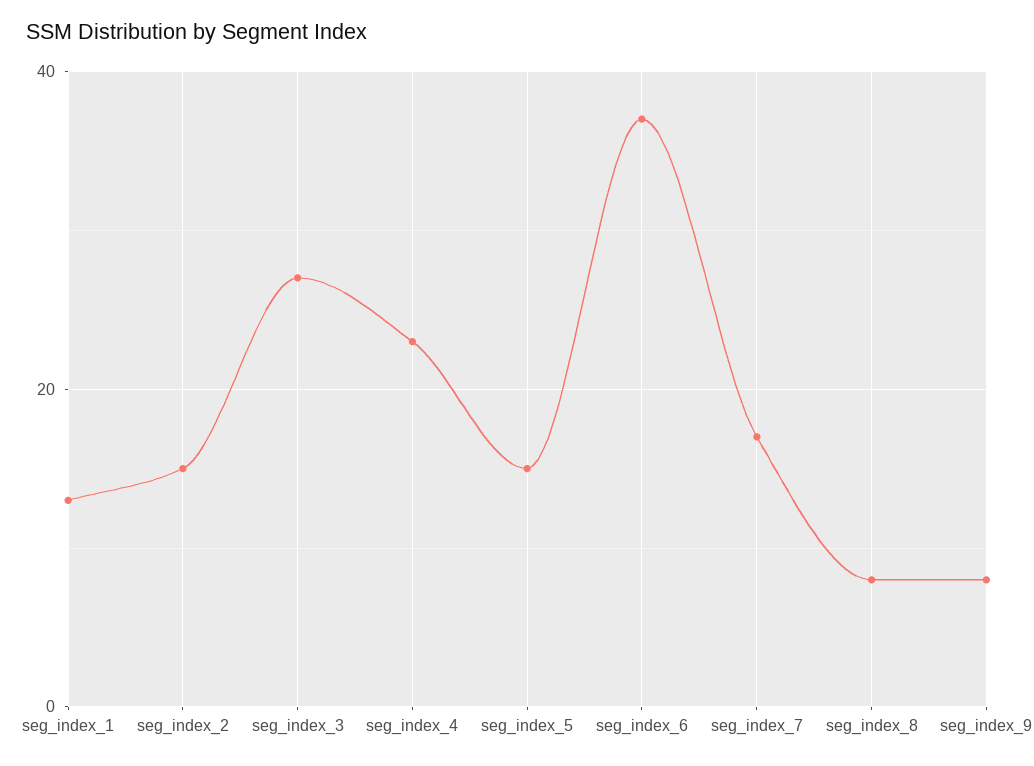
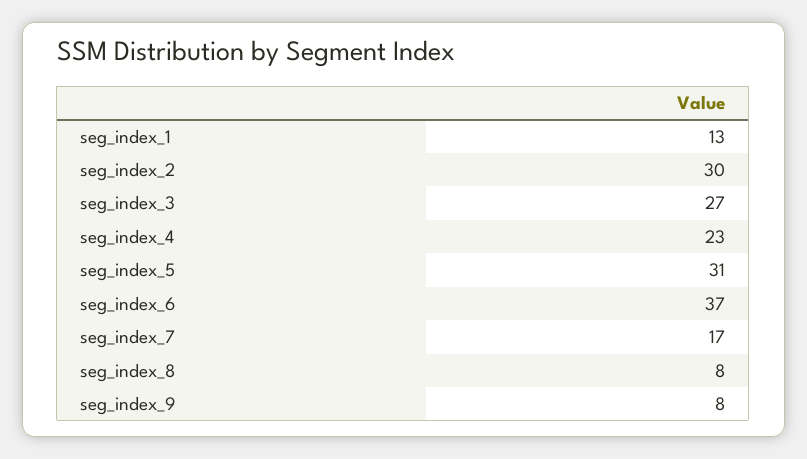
seg_index_2: 15 -> 30
seg_index_5: 15 -> 31

